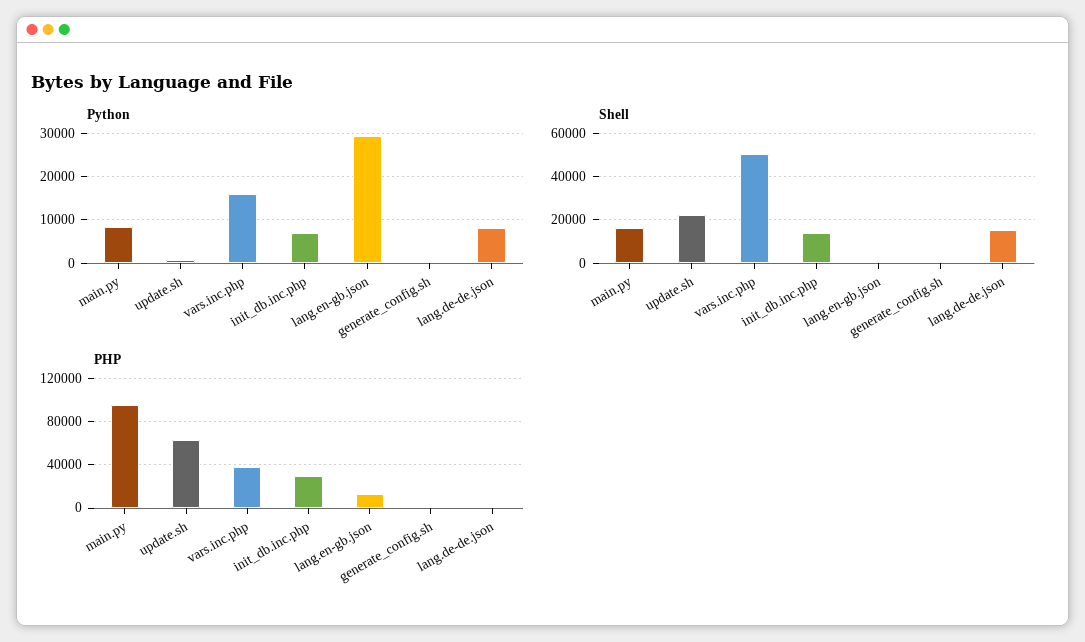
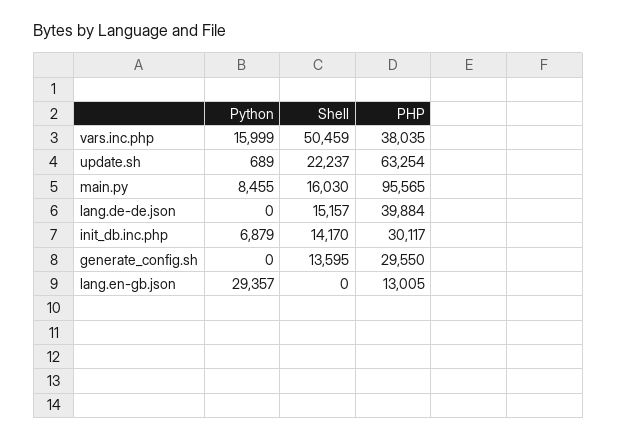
Python, lang.de-de.json: 8000 -> 0
Shell, generate_config.sh: 0 -> 13595
PHP, generate_config.sh: 0 -> 29550
PHP, lang.de-de.json: 0 -> 39884

